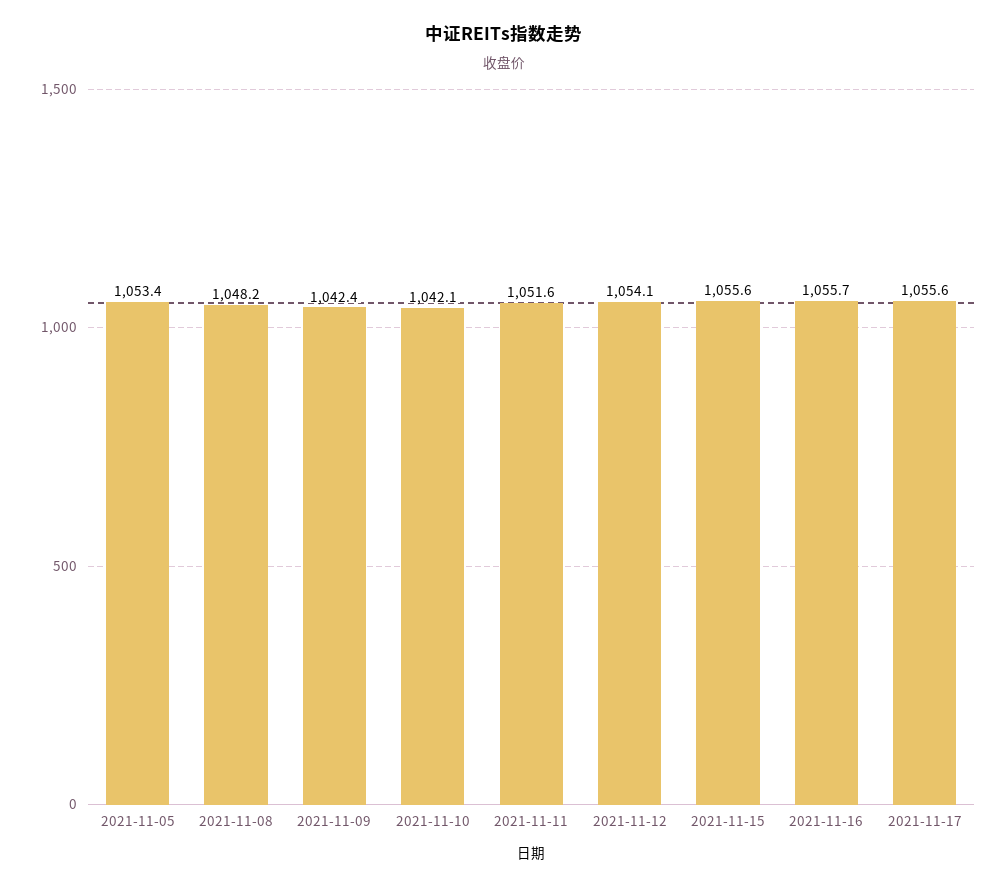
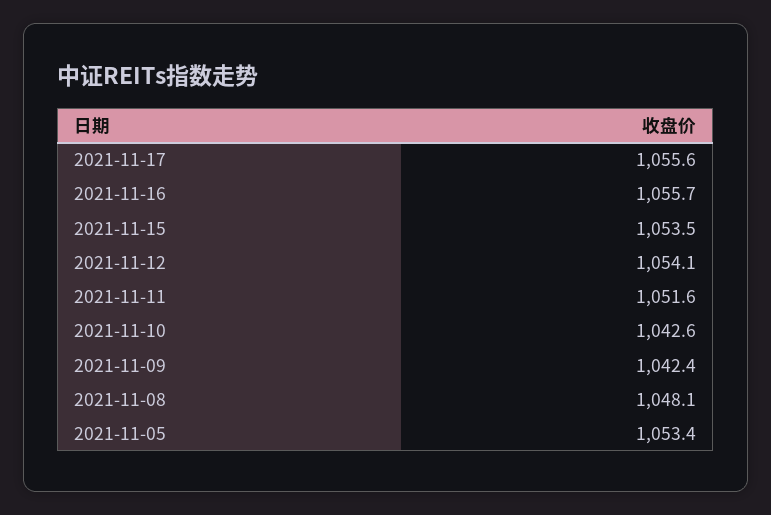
2021-11-08: 1048.2 -> 1048.1
2021-11-10: 1042.1 -> 1042.6
2021-11-15: 1055.6 -> 1053.5

